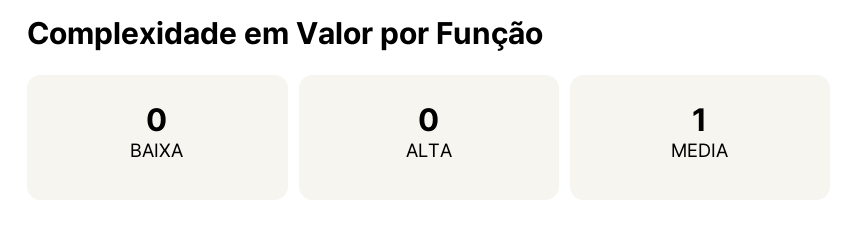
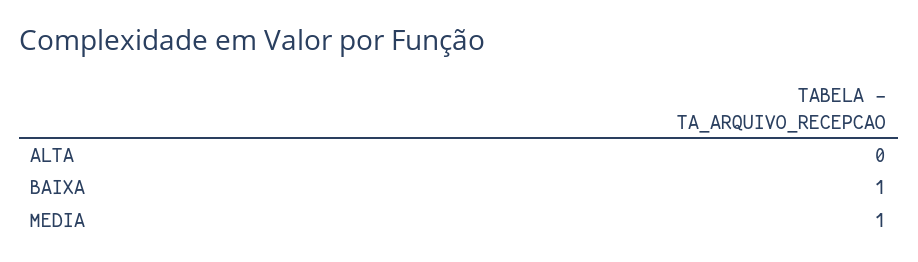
BAIXA: 0 -> 1

